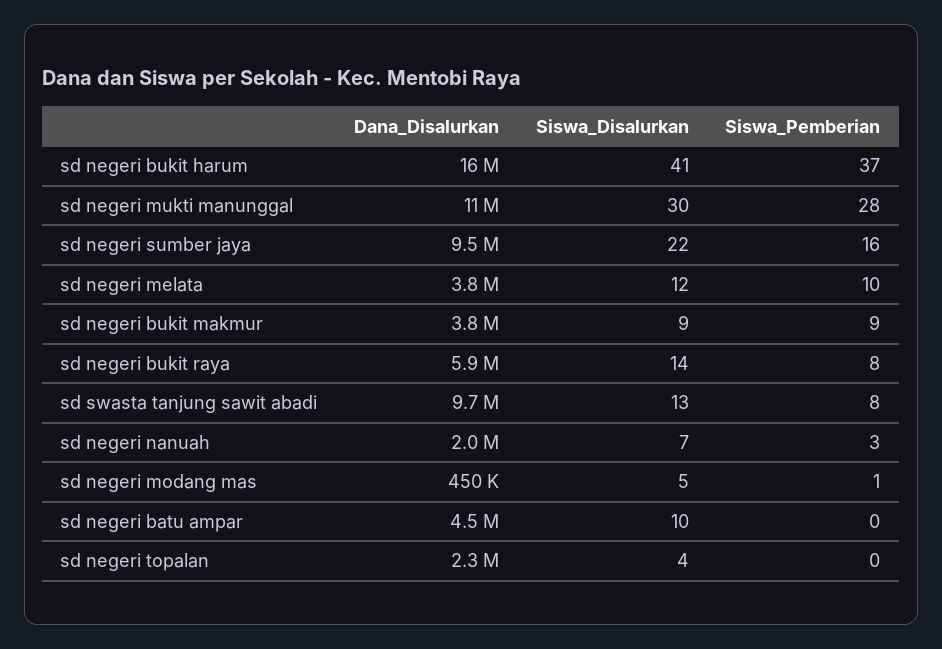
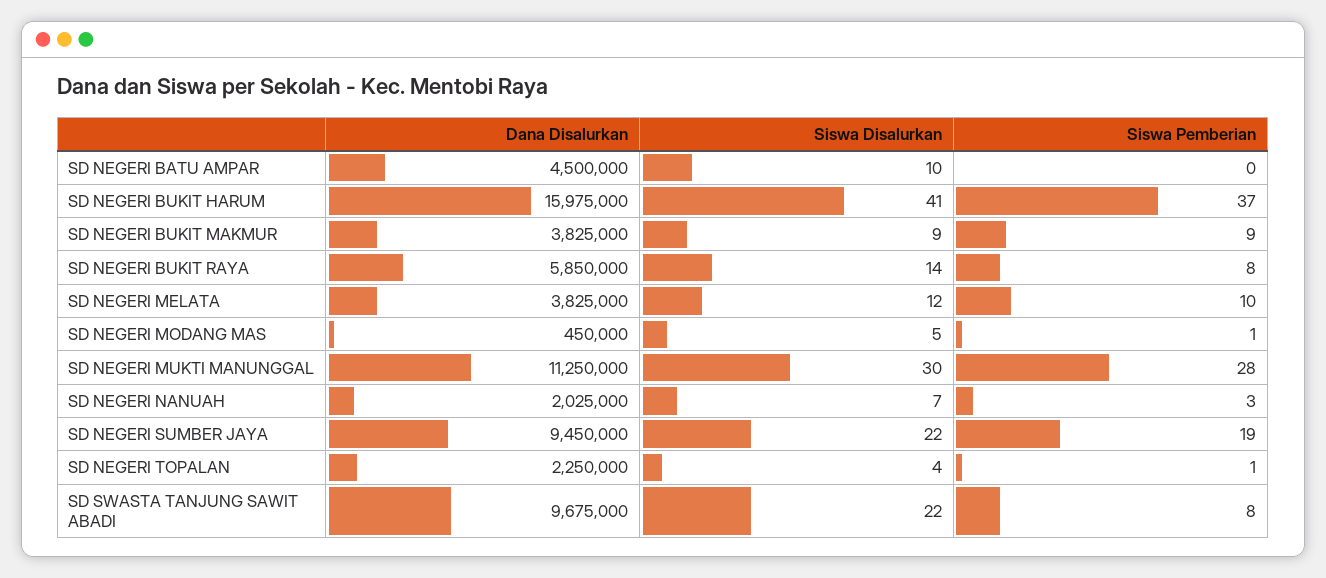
Siswa_Pemberian, sd negeri sumber jaya: 16 -> 19
Siswa_Disalurkan, sd swasta tanjung sawit abadi: 13 -> 22
Siswa_Pemberian, sd negeri topalan: 0 -> 1

